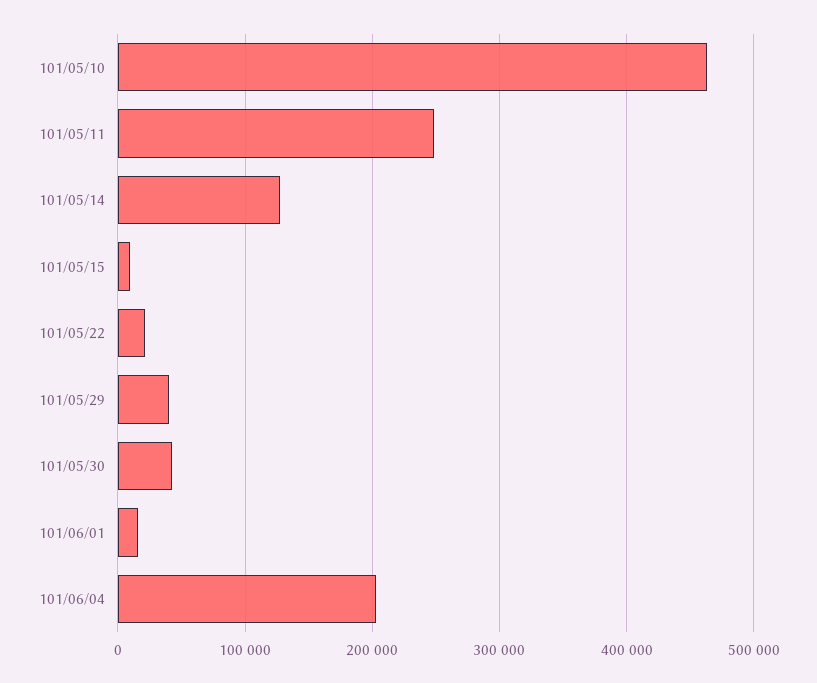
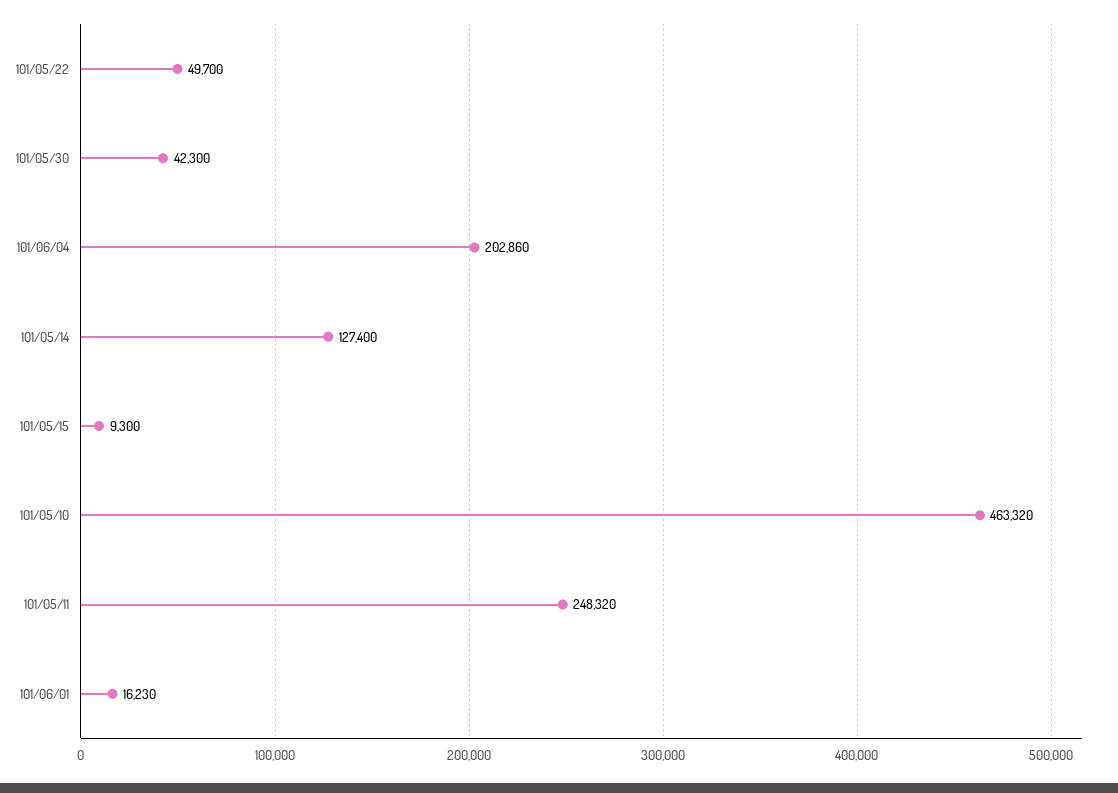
101/05/22: 20000 -> 49700
101/05/29: 40000 -> none

